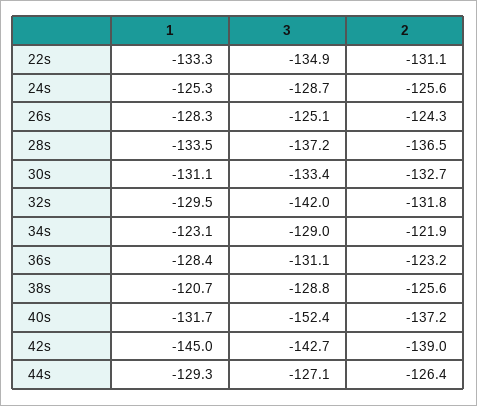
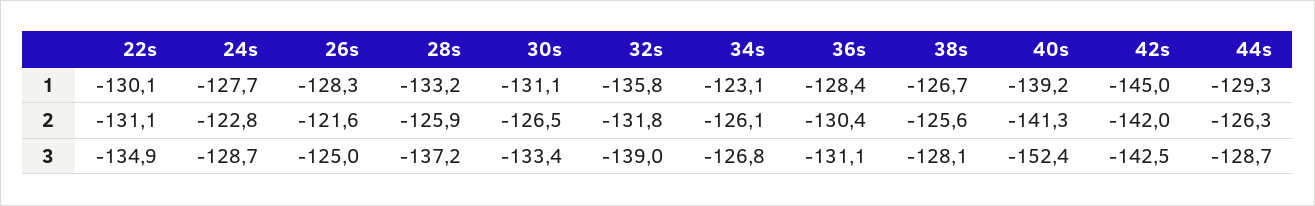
1, 22s: -133.3 -> -130.1
1, 24s: -125.3 -> -127.7
2, 24s: -125.6 -> -122.8
3, 26s: -125.1 -> -125
2, 26s: -124.3 -> -121.6
1, 28s: -133.5 -> -133.2
2, 28s: -136.5 -> -125.9
2, 30s: -132.7 -> -126.5
1, 32s: -129.5 -> -135.8
3, 32s: -142 -> -139
3, 34s: -129 -> -126.8
2, 34s: -121.9 -> -126.1
2, 36s: -123.2 -> -130.4
1, 38s: -120.7 -> -126.7
3, 38s: -128.8 -> -128.1
1, 40s: -131.7 -> -139.2
2, 40s: -137.2 -> -141.3
3, 42s: -142.7 -> -142.5
2, 42s: -139 -> -142
3, 44s: -127.1 -> -128.7
2, 44s: -126.4 -> -126.3

